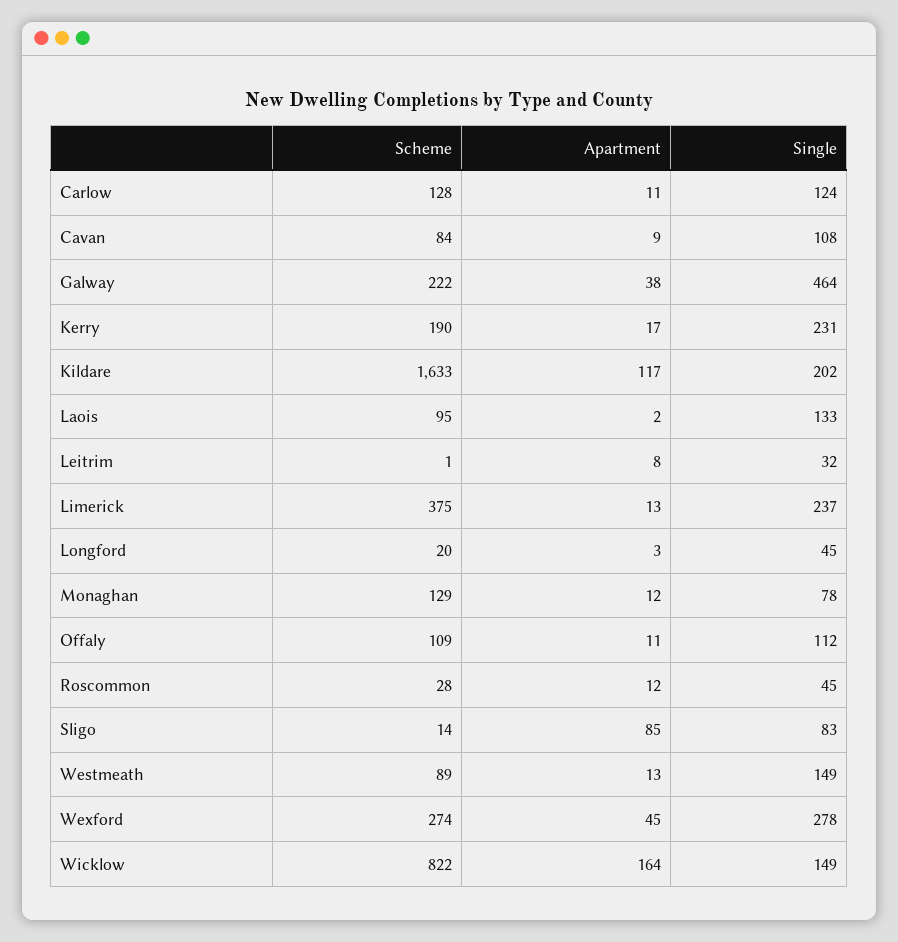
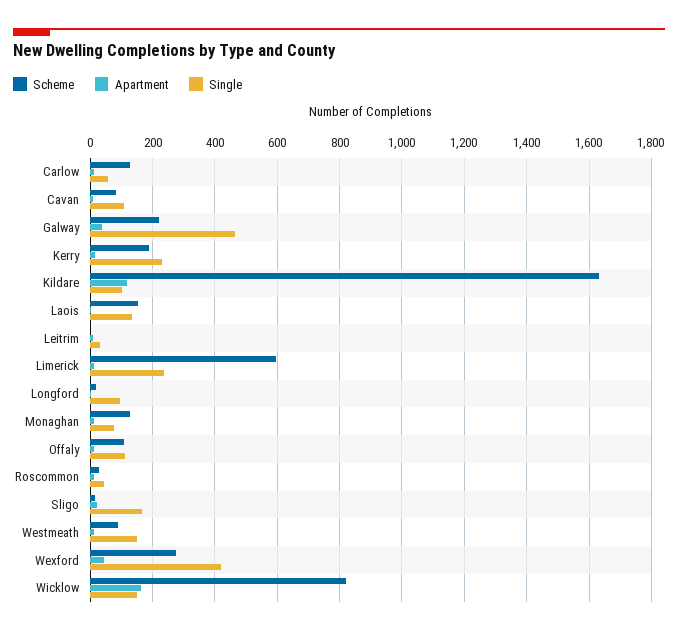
Single, Carlow: 124 -> 60
Single, Kildare: 202 -> 100
Scheme, Laois: 95 -> 160
Scheme, Limerick: 375 -> 600
Single, Longford: 45 -> 100
Apartment, Sligo: 85 -> 20
Single, Sligo: 83 -> 160
Single, Wexford: 278 -> 420

